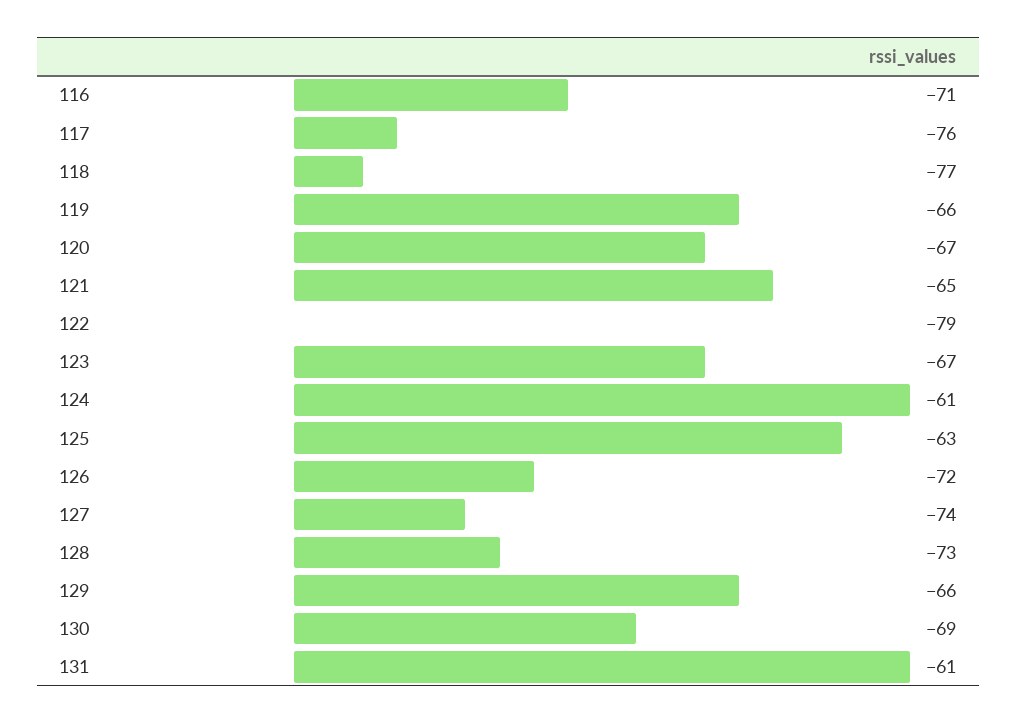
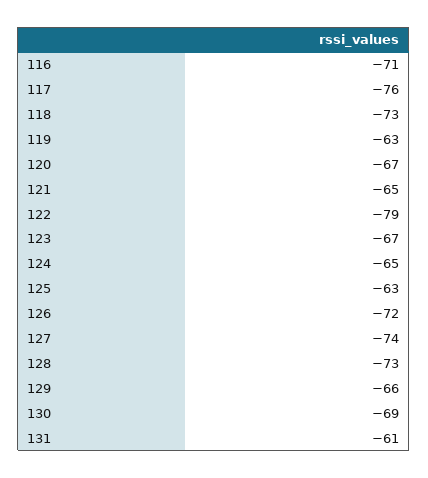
118: -77 -> -73
119: -66 -> -63
124: -61 -> -65

